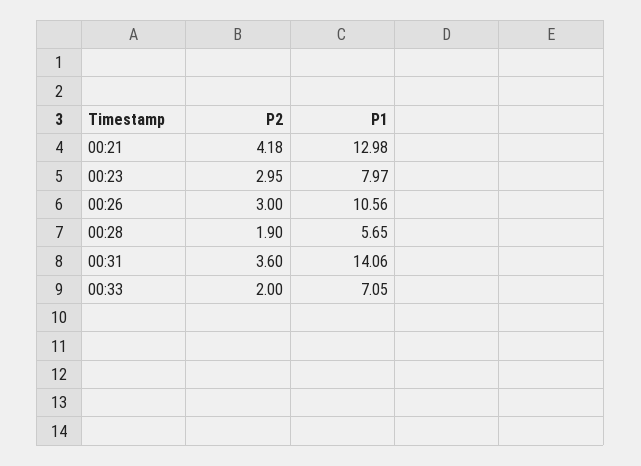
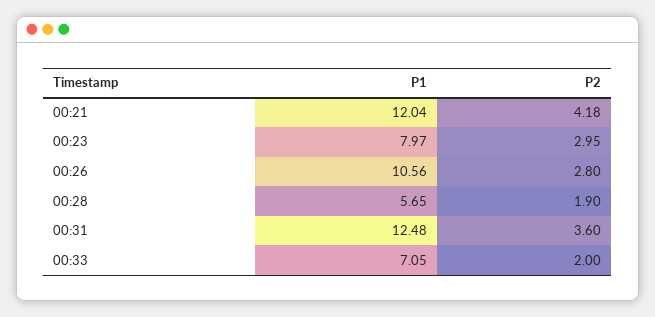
P1, 00:21: 12.98 -> 12.04
P2, 00:26: 3 -> 2.8
P1, 00:31: 14.06 -> 12.48

